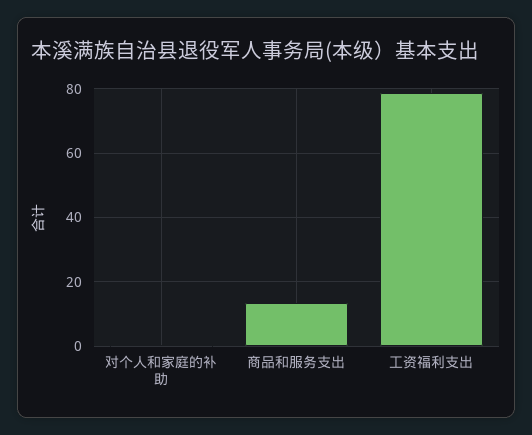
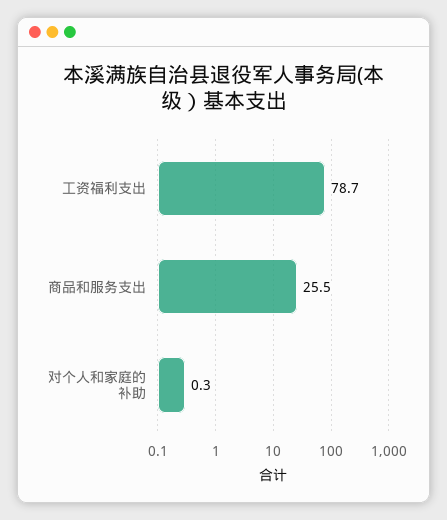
商品和服务支出: 14 -> 25.5

